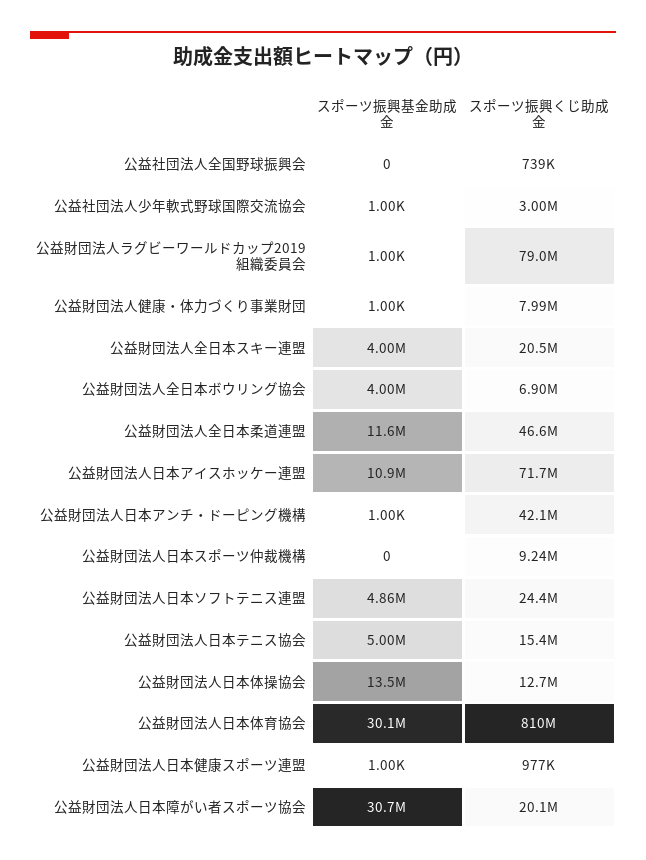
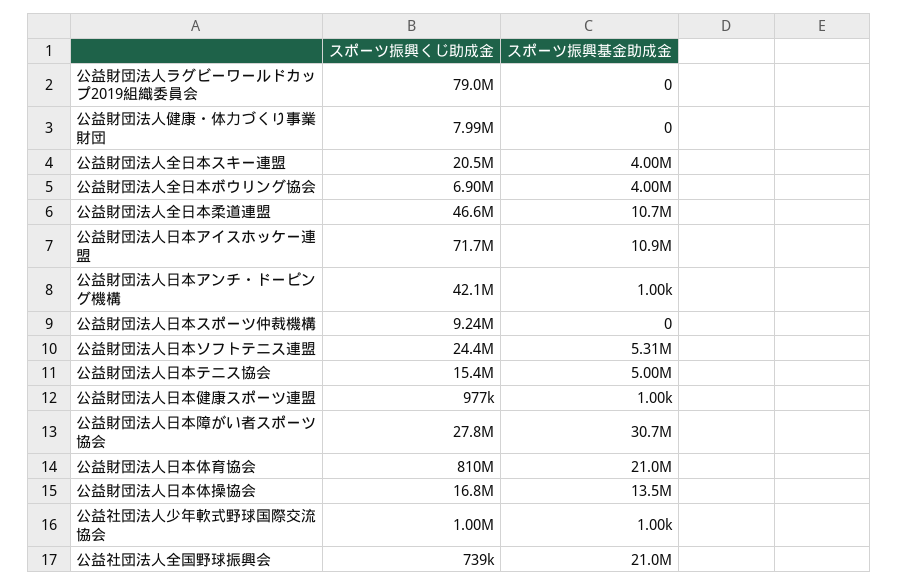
スポーツ振興基金助成金, 公益社団法人全国野球振興会: 0 -> 21000000
スポーツ振興くじ助成金, 公益社団法人少年軟式野球国際交流協会: 3000000 -> 1000000
スポーツ振興基金助成金, 公益財団法人ラグビーワールドカップ2019組織委員会: 1000 -> 0
スポーツ振興基金助成金, 公益財団法人健康・体力づくり事業財団: 1000 -> 0
スポーツ振興基金助成金, 公益財団法人全日本柔道連盟: 11600000 -> 10700000
スポーツ振興基金助成金, 公益財団法人日本ソフトテニス連盟: 4860000 -> 5310000
スポーツ振興くじ助成金, 公益財団法人日本体操協会: 12700000 -> 16800000
スポーツ振興基金助成金, 公益財団法人日本体育協会: 30100000 -> 21000000
スポーツ振興くじ助成金, 公益財団法人日本障がい者スポーツ協会: 20100000 -> 27800000

